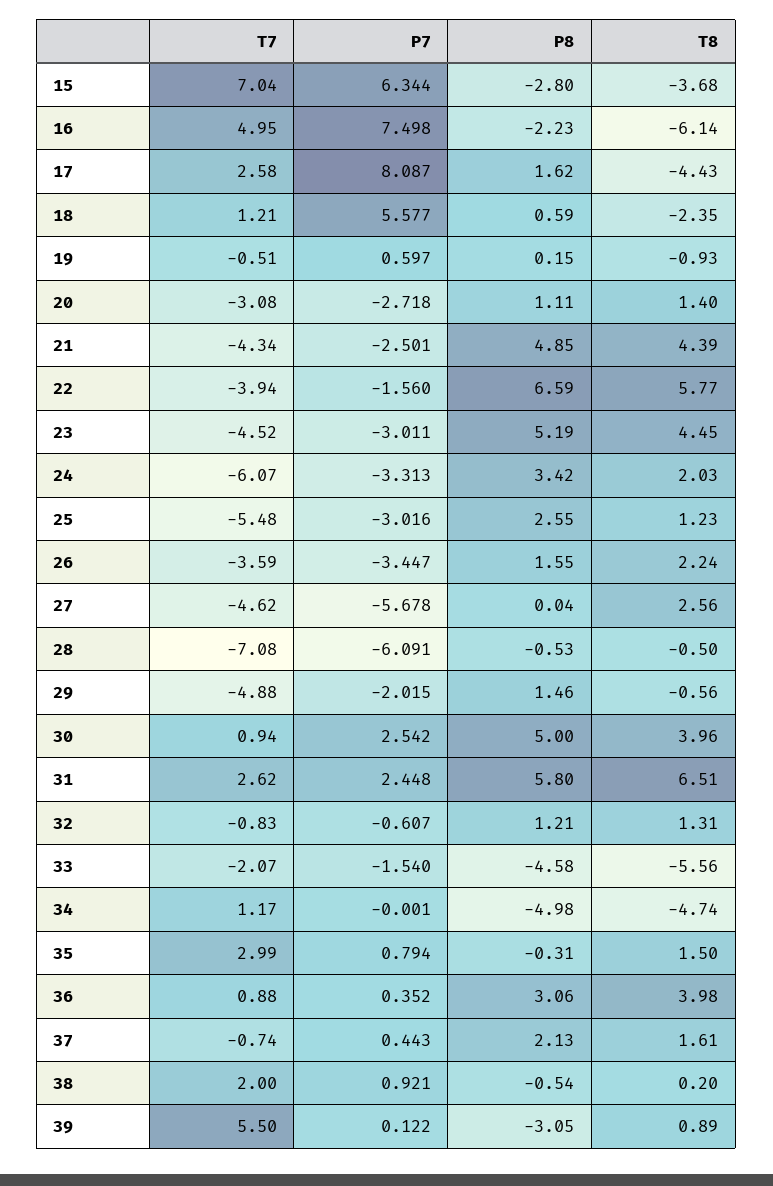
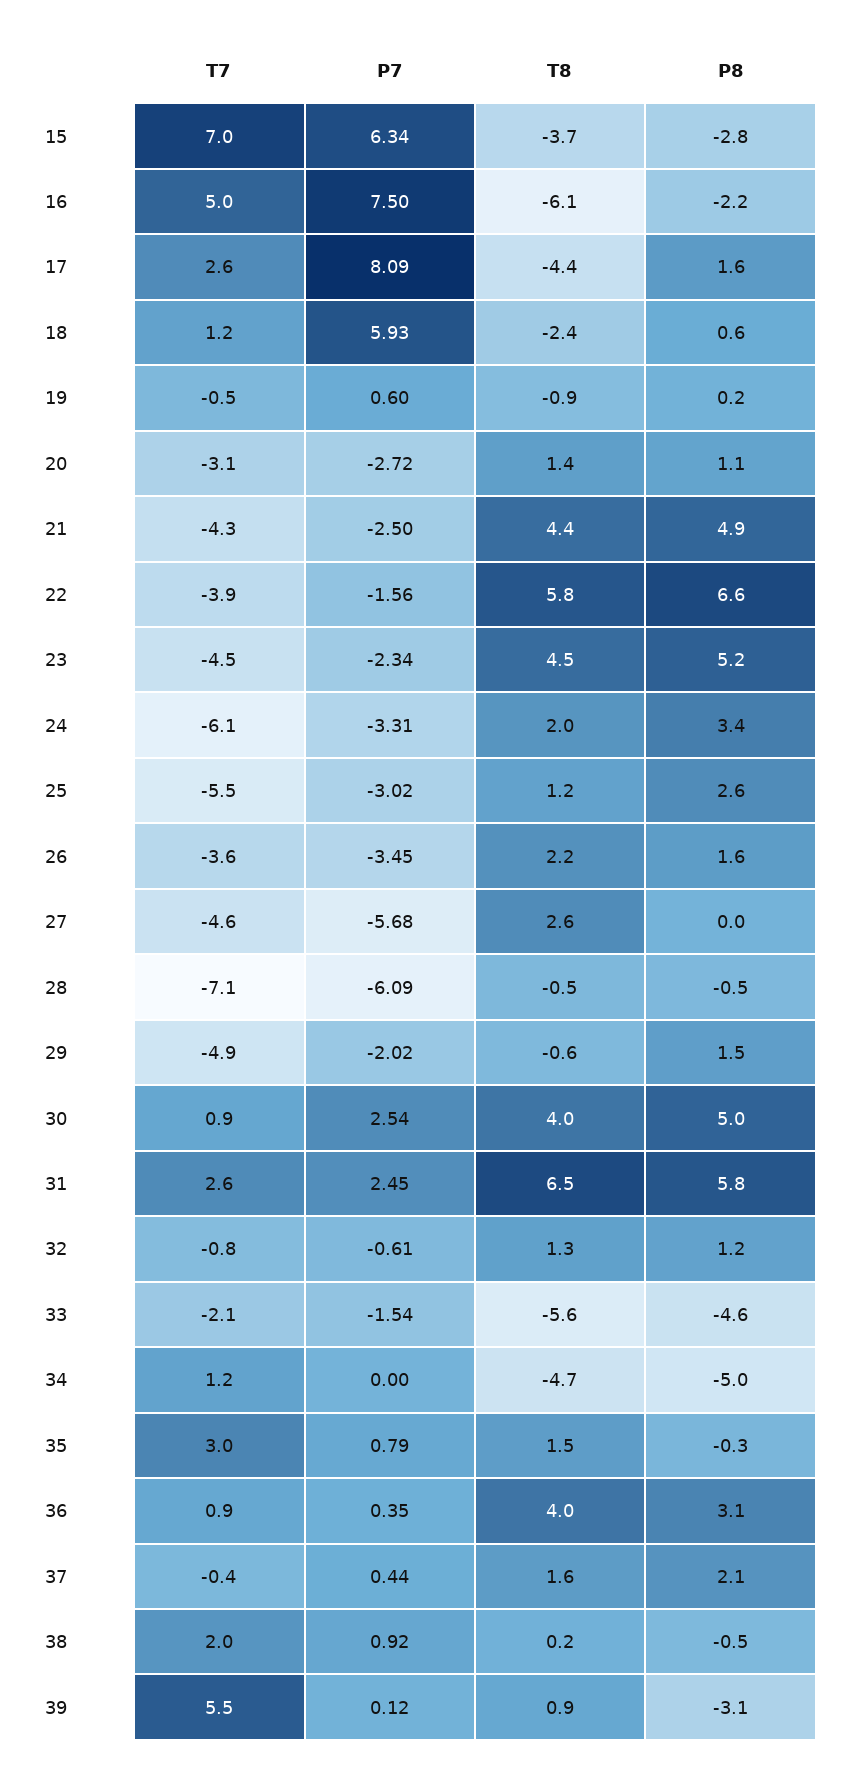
P7, 18: 5.577 -> 5.93
P7, 23: -3.011 -> -2.34
T7, 37: -0.74 -> -0.4

